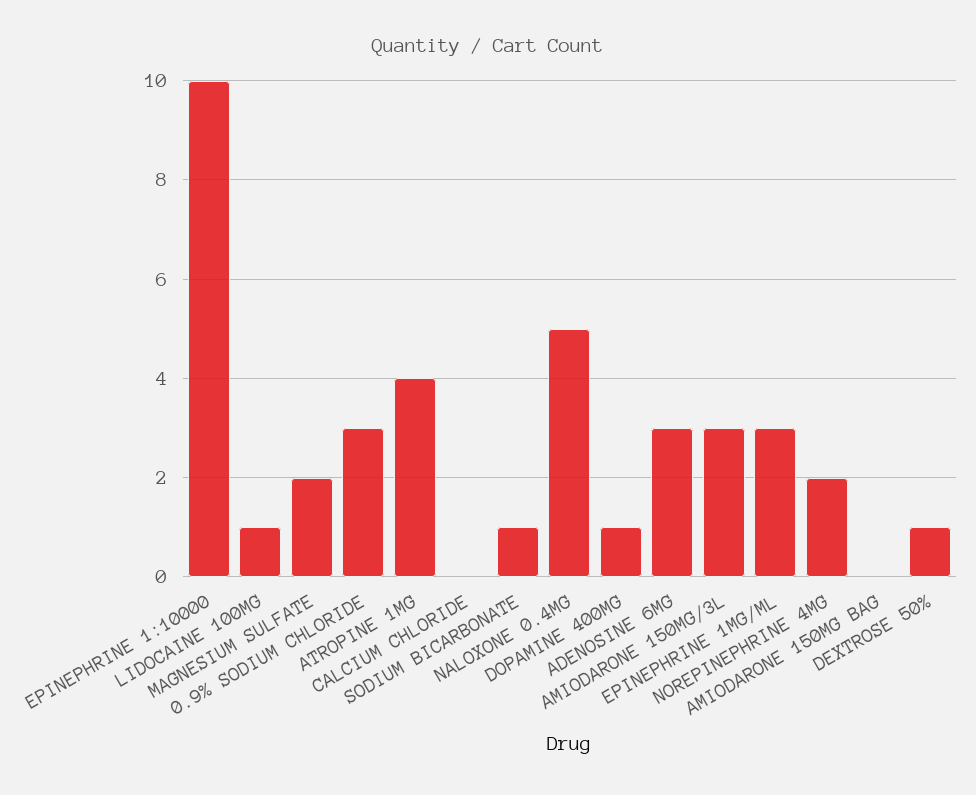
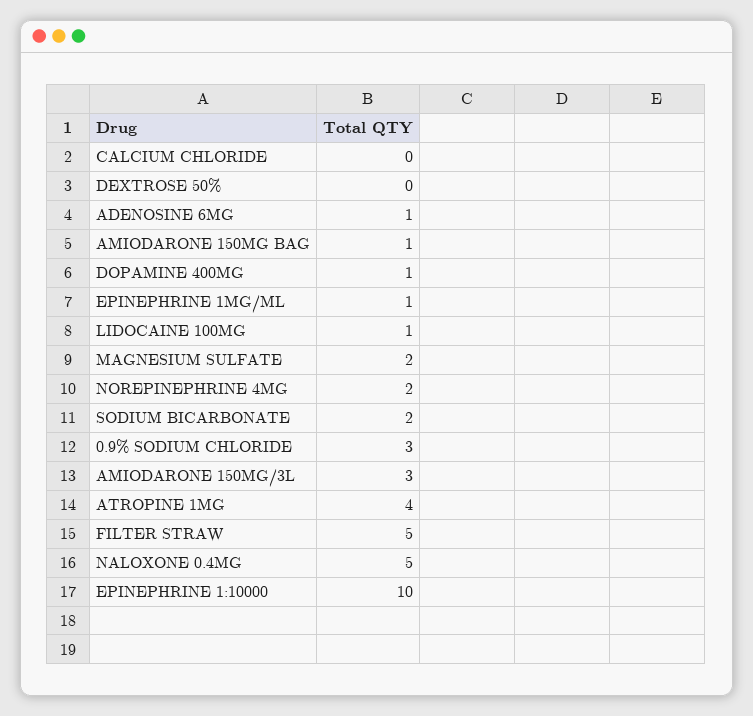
SODIUM BICARBONATE: 1 -> 2
ADENOSINE 6MG: 3 -> 1
EPINEPHRINE 1MG/ML: 3 -> 1
AMIODARONE 150MG BAG: 0 -> 1
DEXTROSE 50%: 1 -> 0
FILTER STRAW: none -> 5

